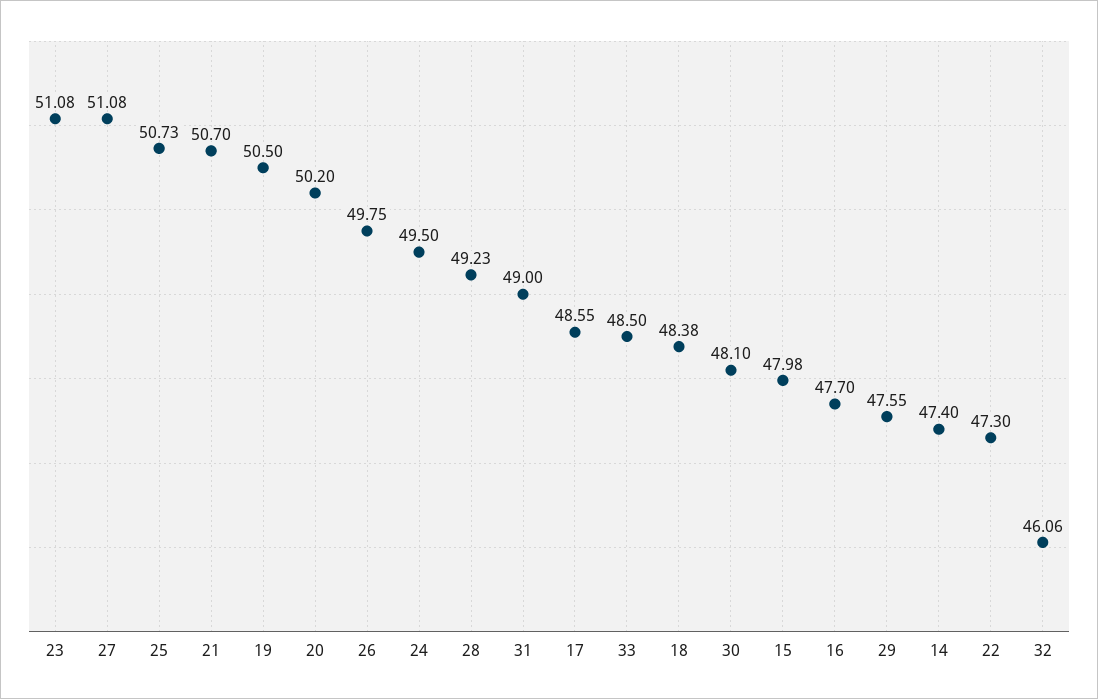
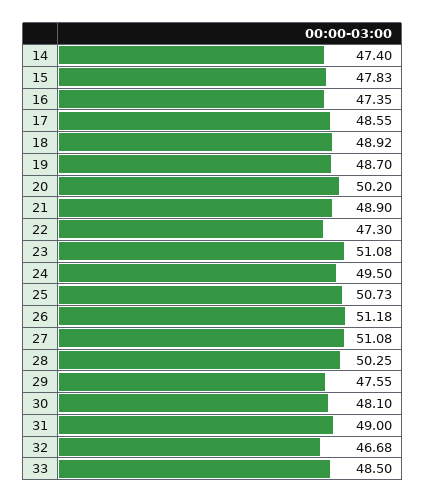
21: 50.7 -> 48.9
19: 50.5 -> 48.7
26: 49.75 -> 51.18
28: 49.23 -> 50.25
18: 48.38 -> 48.92
15: 47.98 -> 47.83
16: 47.7 -> 47.35
32: 46.06 -> 46.68

